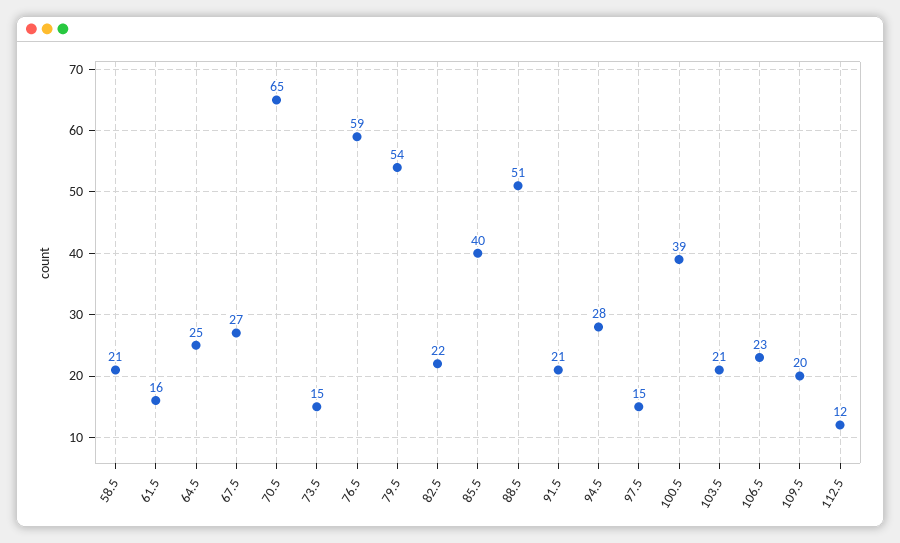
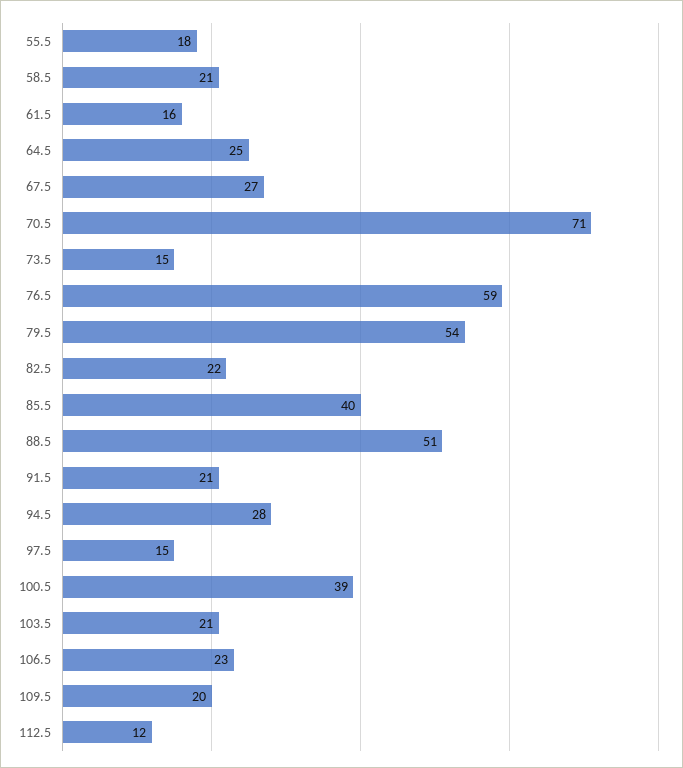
70.5: 65 -> 71
55.5: none -> 18

